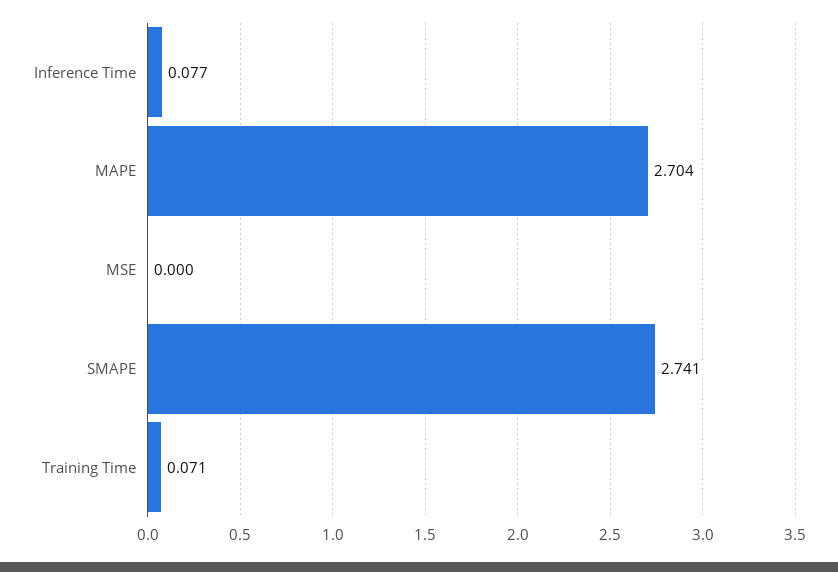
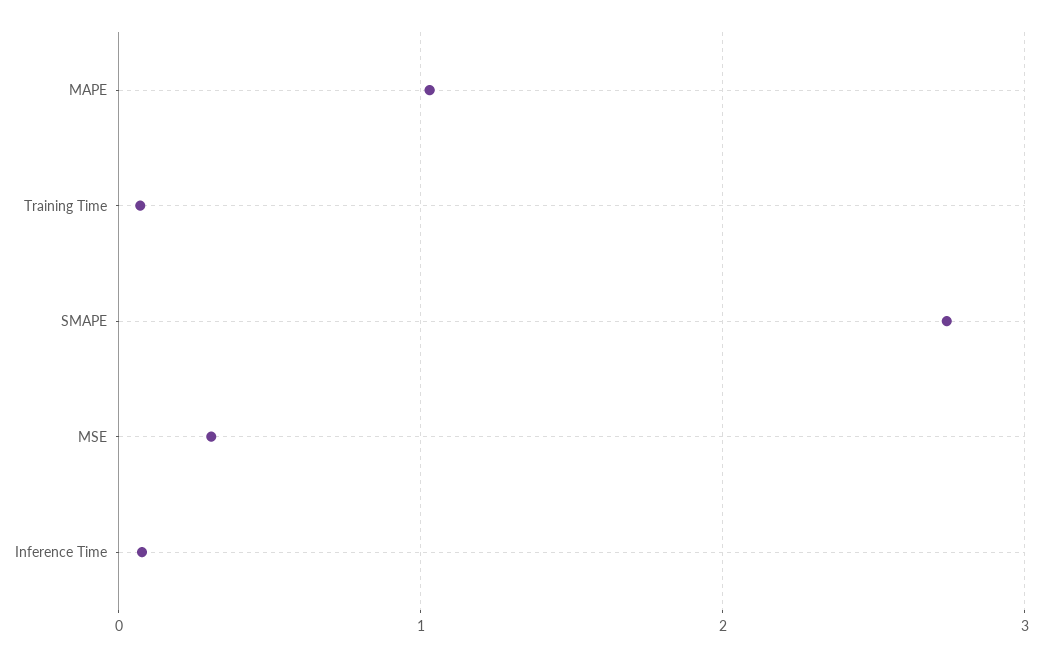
MAPE: 2.704 -> 1
MSE: 0 -> 0.3

